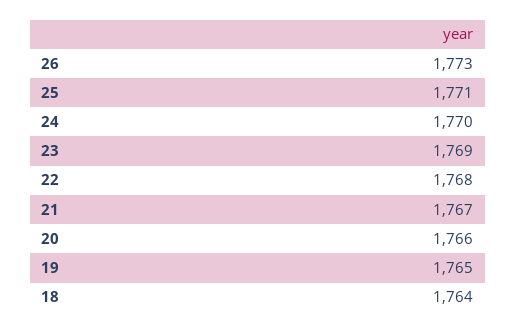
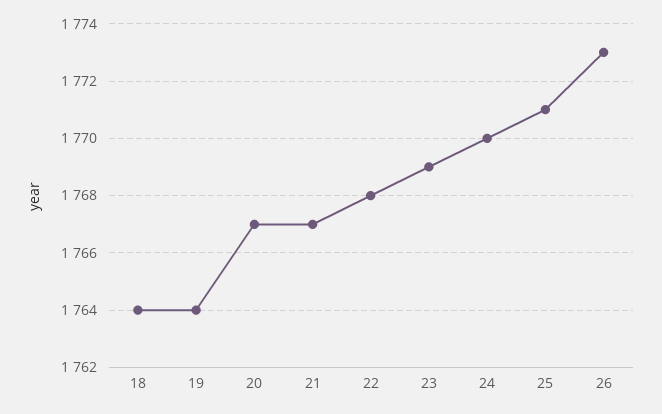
20: 1766 -> 1767
19: 1765 -> 1764

